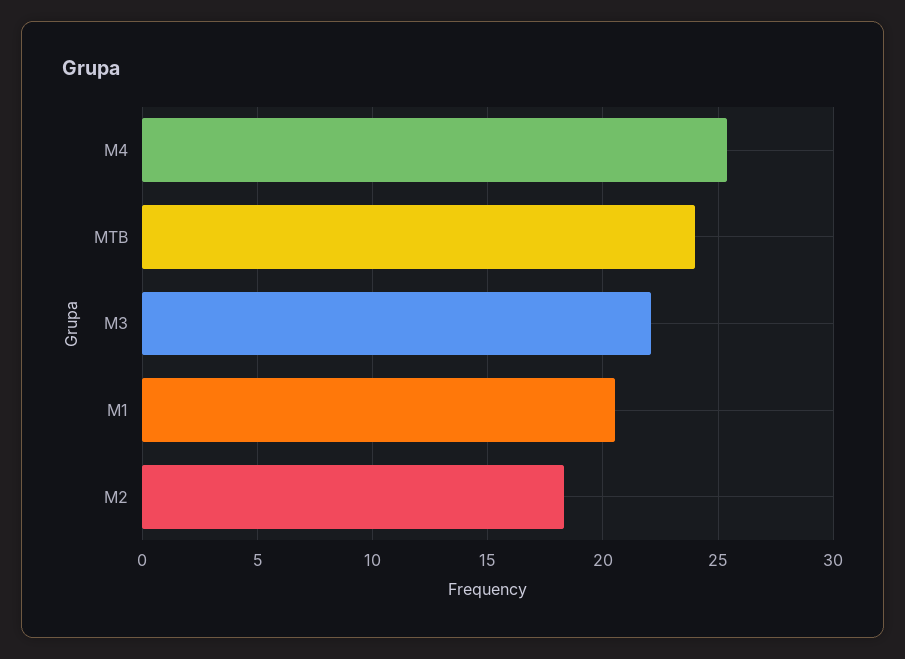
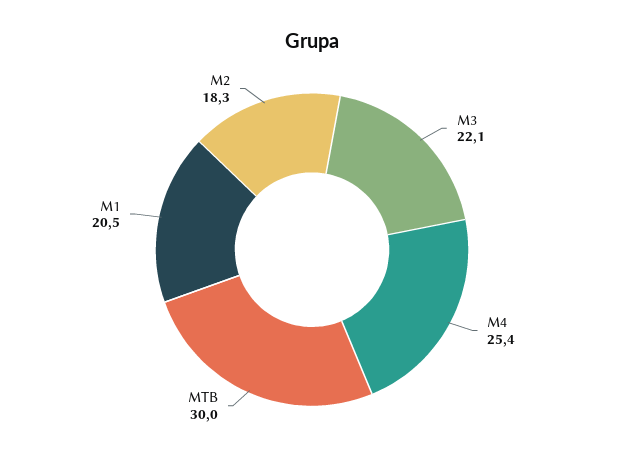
MTB: 24 -> 30

